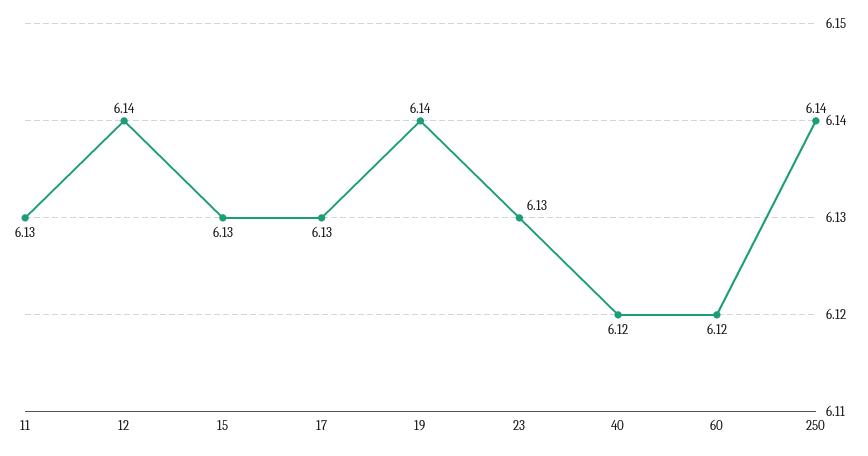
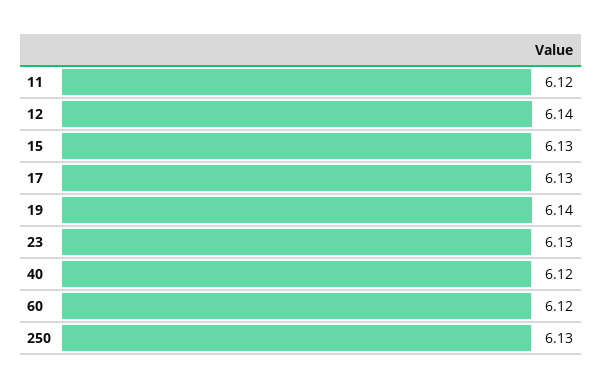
11: 6.13 -> 6.12
250: 6.14 -> 6.13

